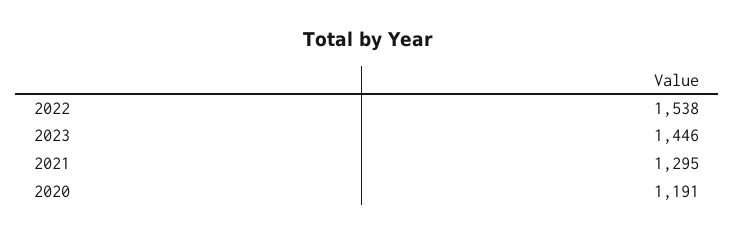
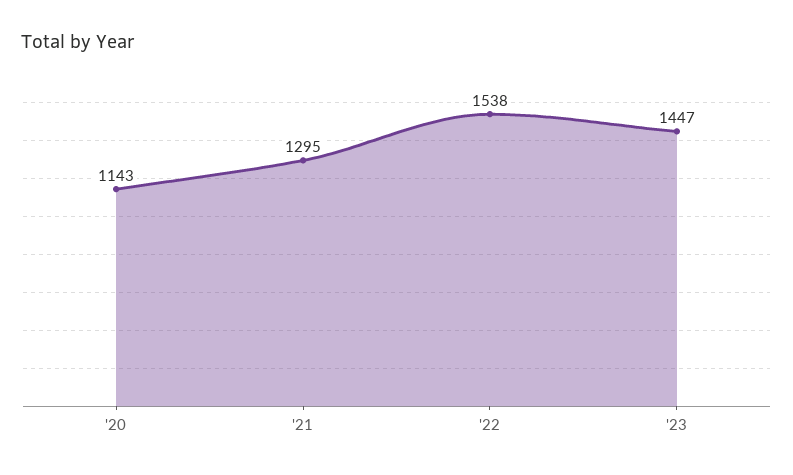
2023: 1446 -> 1447
2020: 1191 -> 1143

